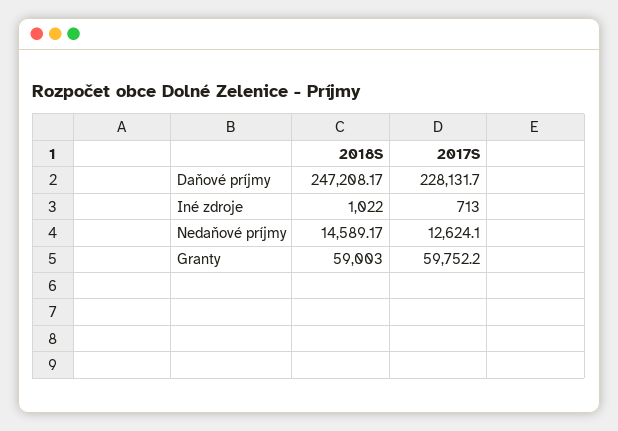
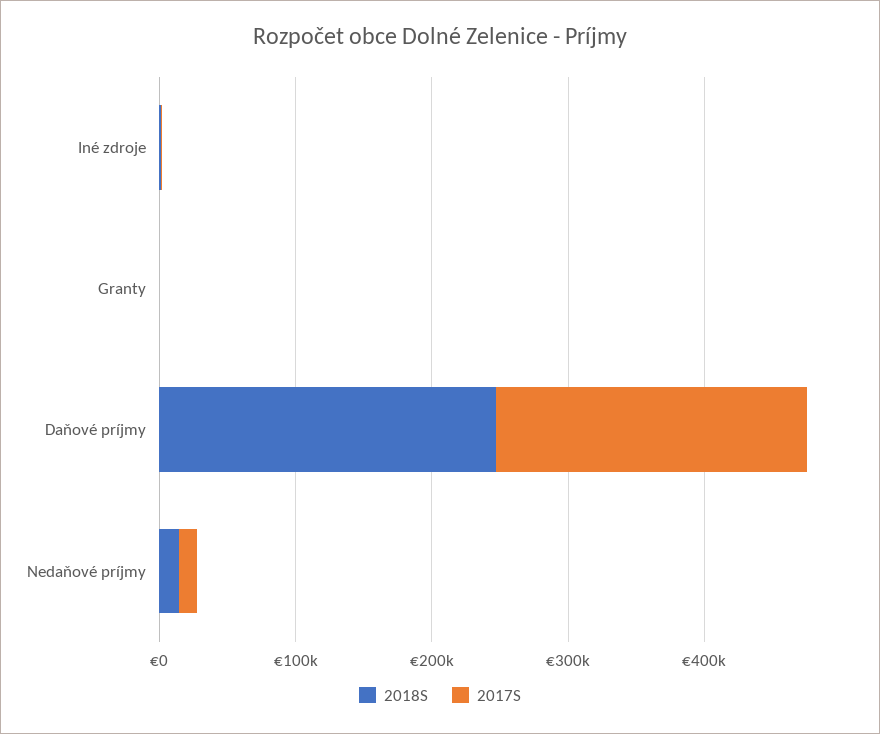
2018S, Granty: 59003 -> 0
2017S, Granty: 59752.2 -> 0

